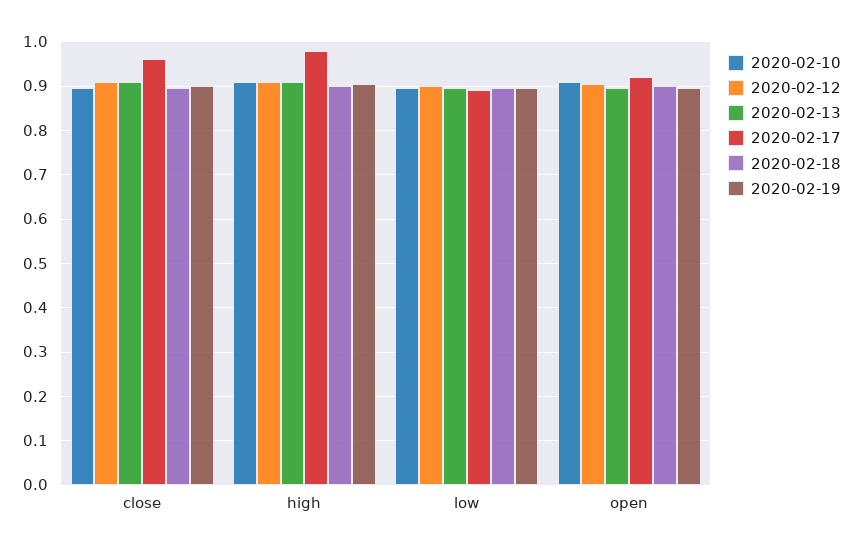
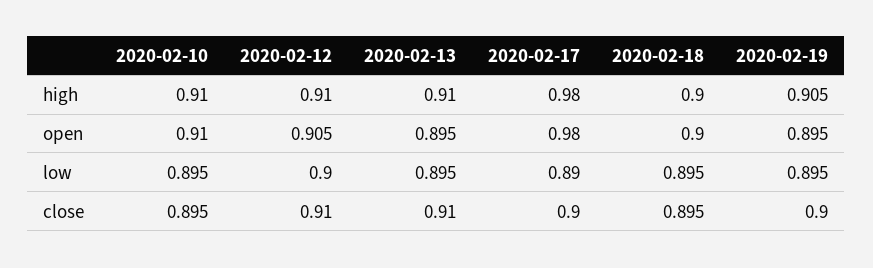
2020-02-17, close: 0.96 -> 0.9
2020-02-17, open: 0.92 -> 0.98

